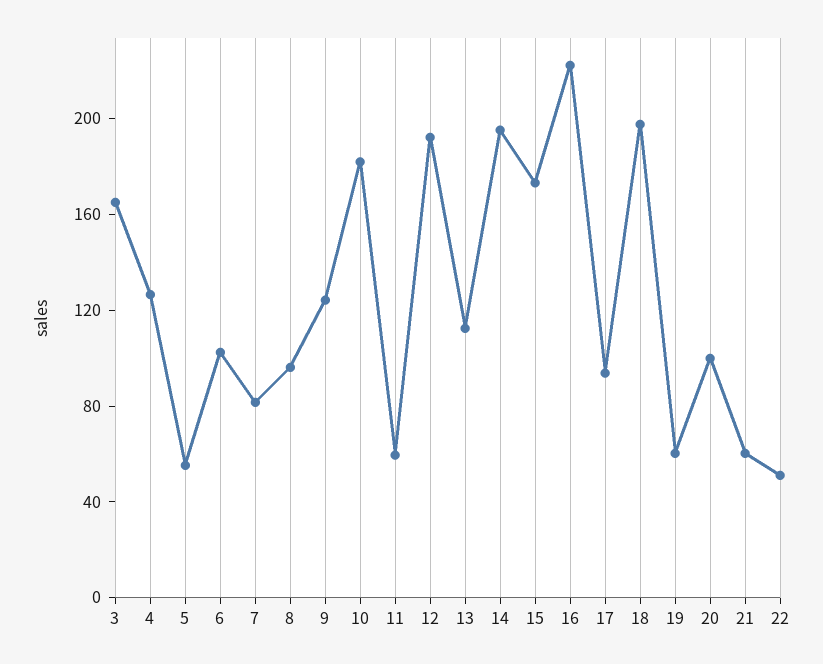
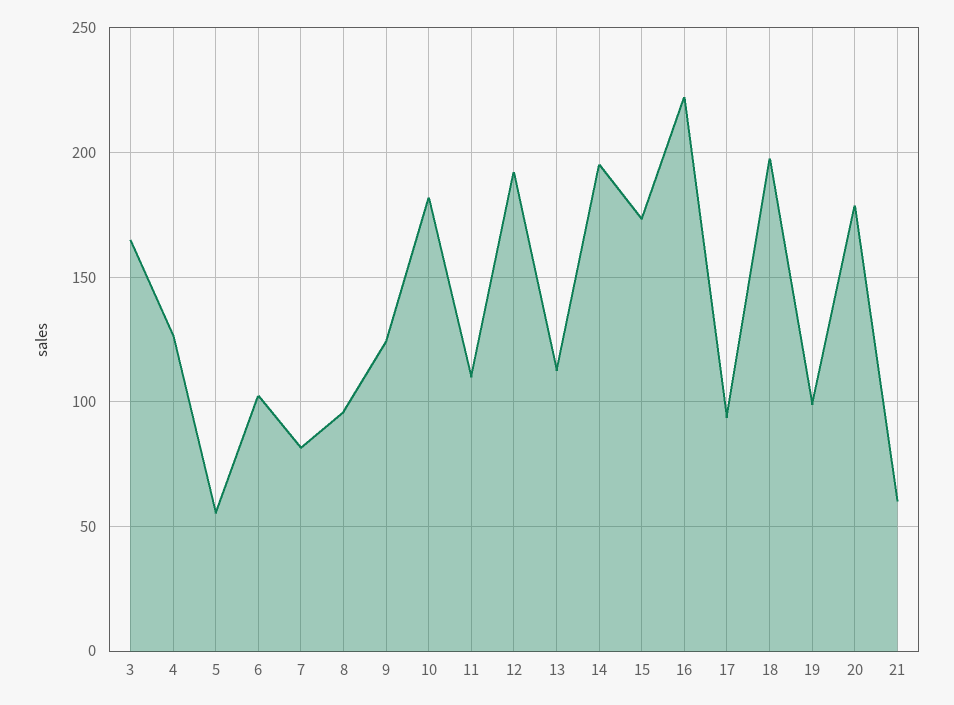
11: 60 -> 110
19: 60 -> 100
20: 100 -> 180
22: 50 -> none

